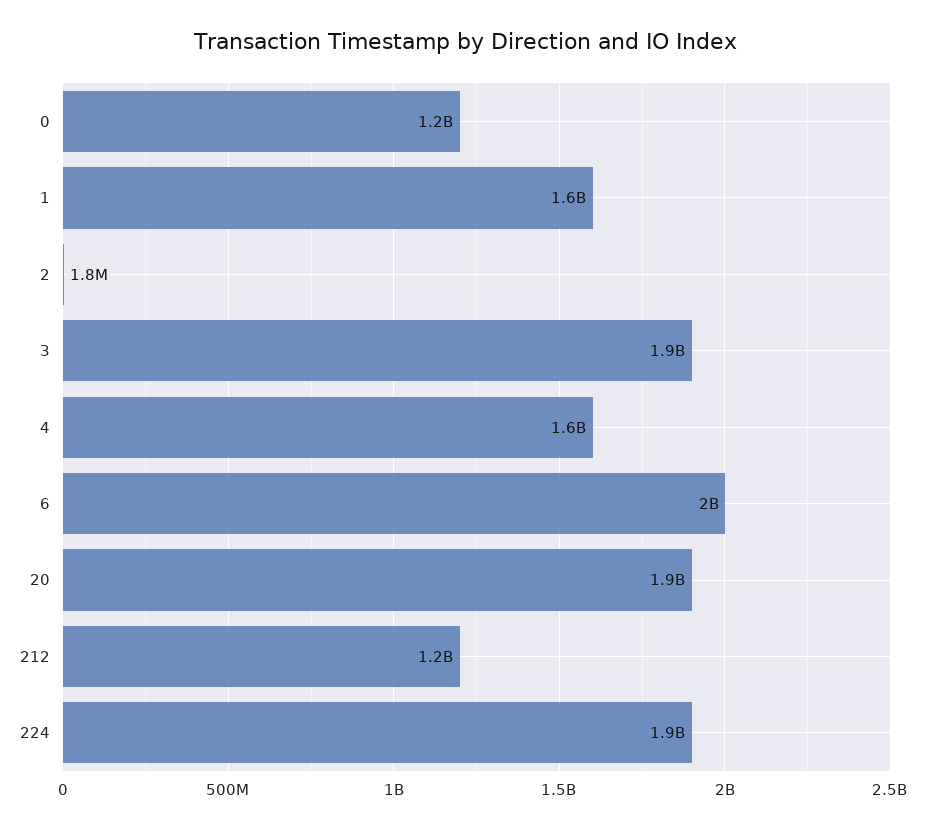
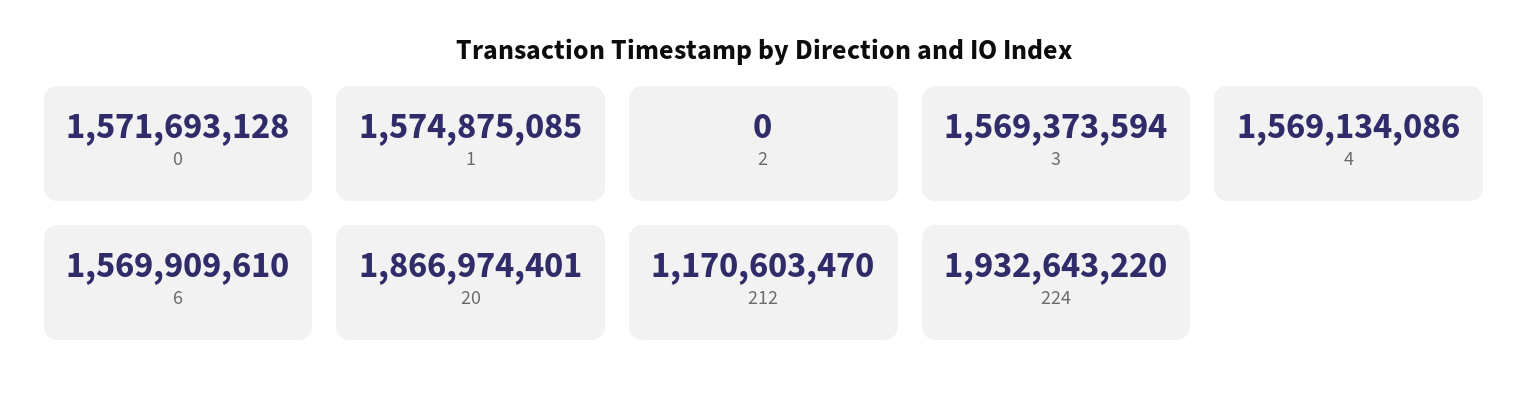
0: 1200000000 -> 1571693128
2: 1800000 -> 0
3: 1900000000 -> 1569373594
6: 2000000000 -> 1569909610

